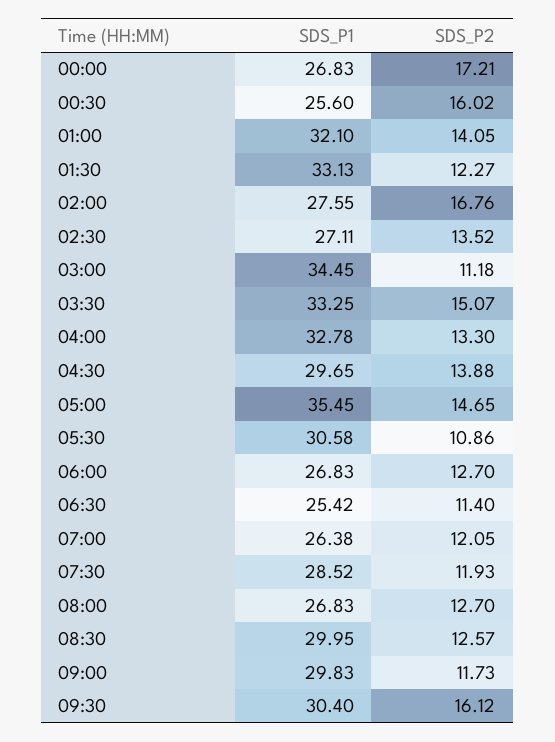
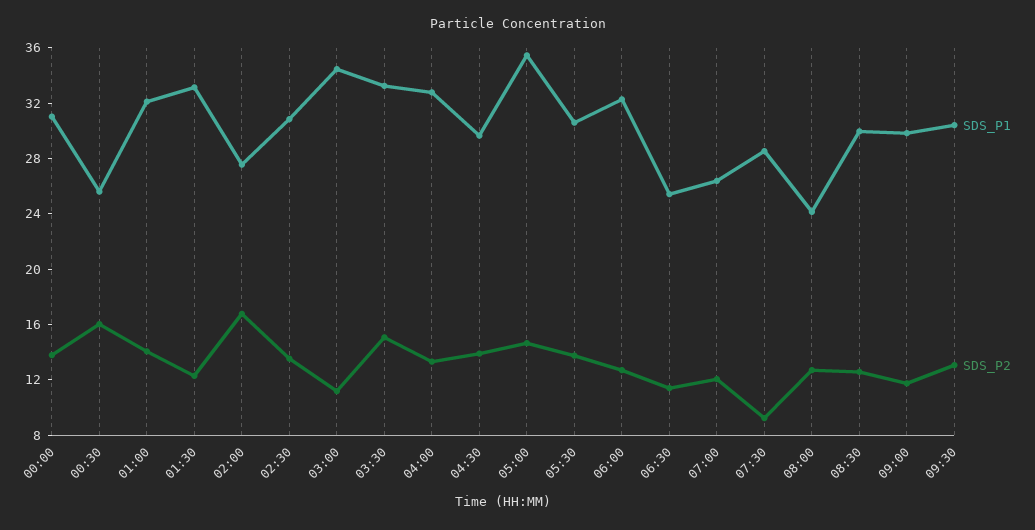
SDS_P1, 00:00: 26.83 -> 31
SDS_P2, 00:00: 17.21 -> 14
SDS_P1, 02:30: 27.11 -> 31
SDS_P2, 05:30: 10.86 -> 14
SDS_P1, 06:00: 26.83 -> 32
SDS_P2, 07:30: 11.93 -> 9
SDS_P1, 08:00: 26.83 -> 24
SDS_P2, 09:30: 16.12 -> 13

